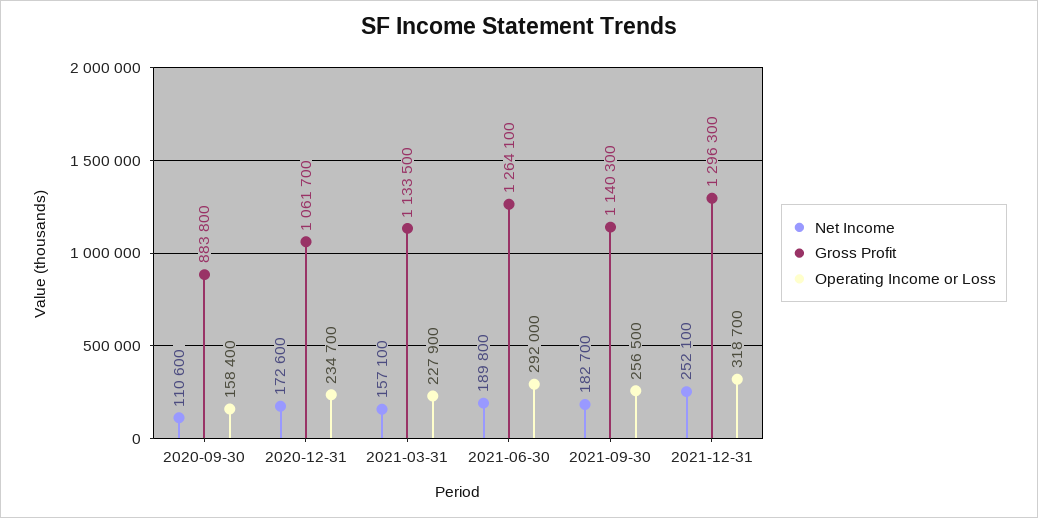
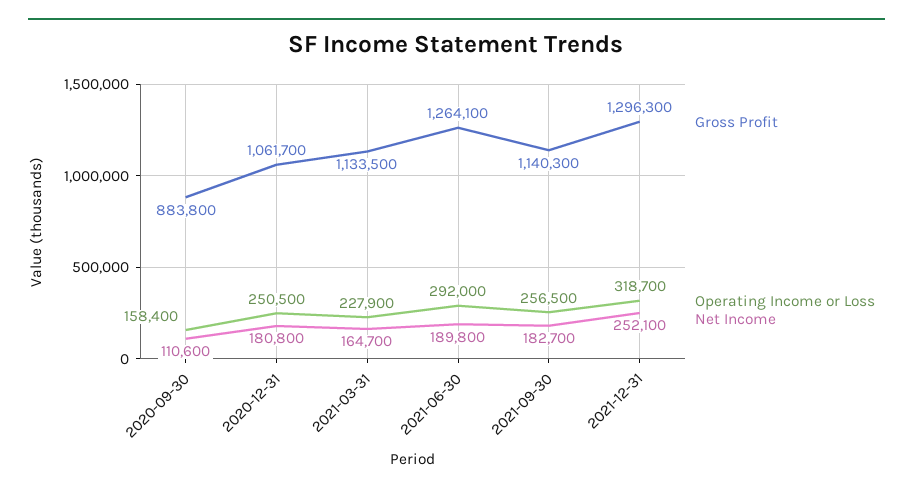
Net Income, 2020-12-31: 172600 -> 180800
Operating Income or Loss, 2020-12-31: 234700 -> 250500
Net Income, 2021-03-31: 157100 -> 164700

